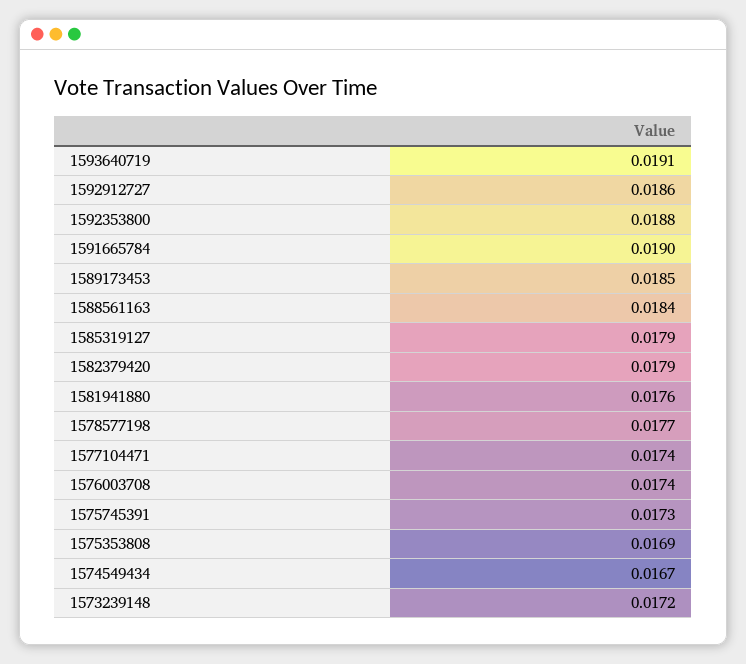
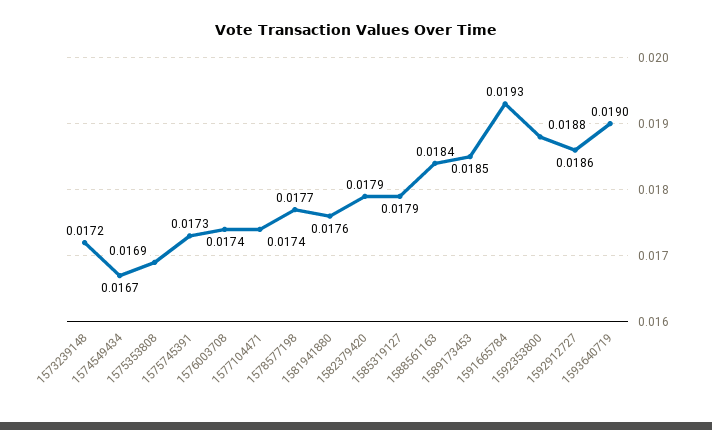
1593640719: 0.0191 -> 0.019
1591665784: 0.019 -> 0.0193

